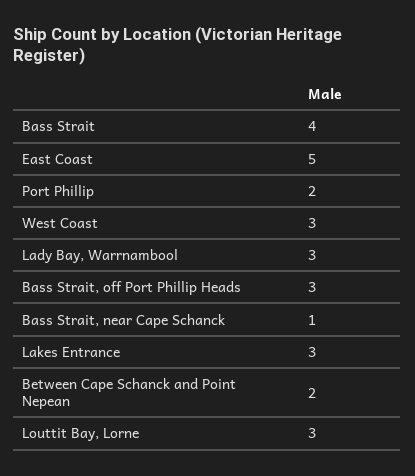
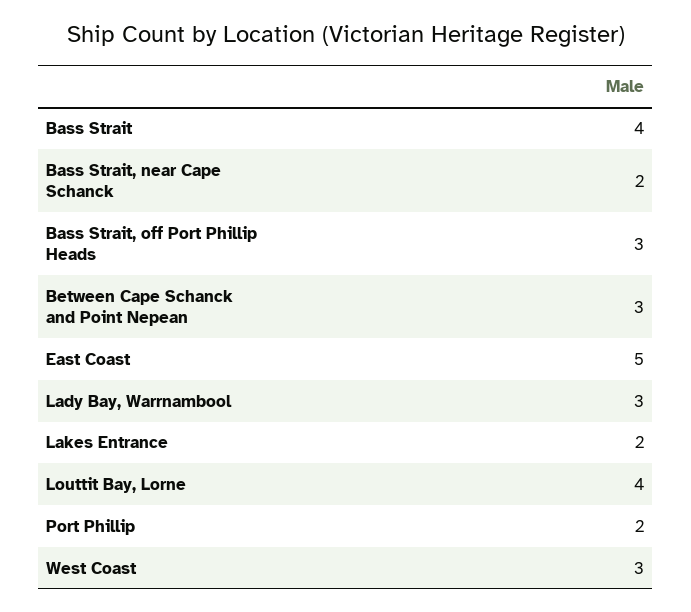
Bass Strait, near Cape Schanck: 1 -> 2
Lakes Entrance: 3 -> 2
Between Cape Schanck and Point Nepean: 2 -> 3
Louttit Bay, Lorne: 3 -> 4

